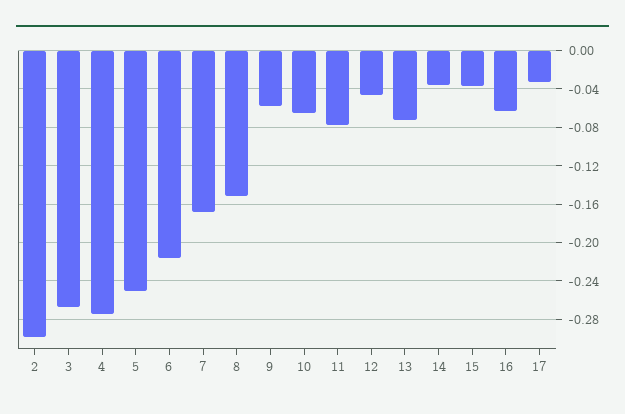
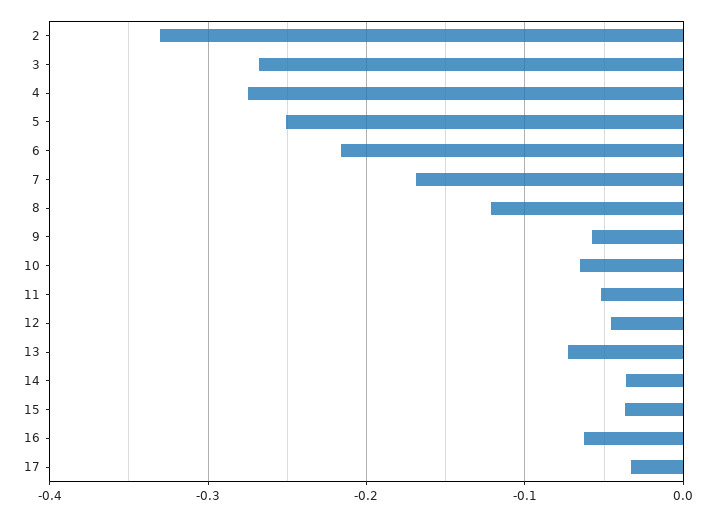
2: -0.3 -> -0.33
8: -0.15 -> -0.12
11: -0.08 -> -0.05

